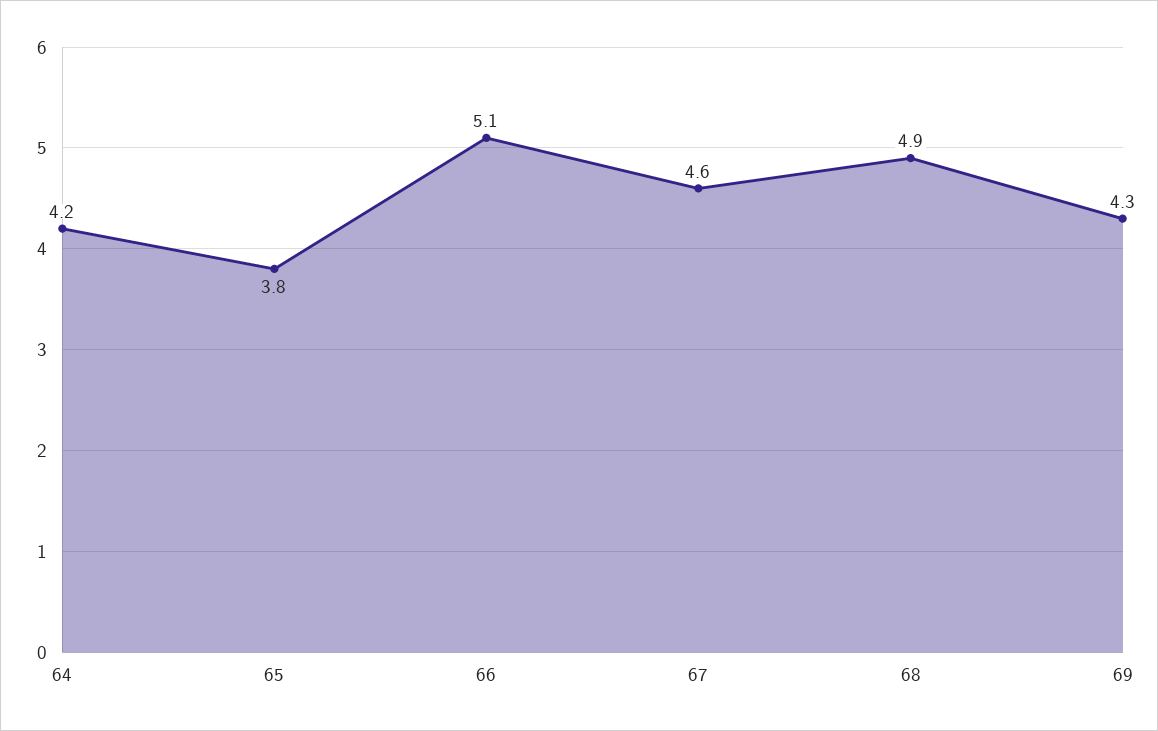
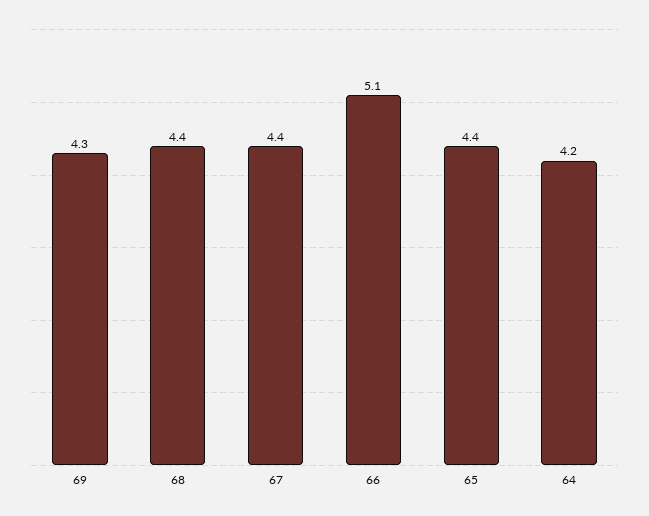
65: 3.8 -> 4.4
67: 4.6 -> 4.4
68: 4.9 -> 4.4

